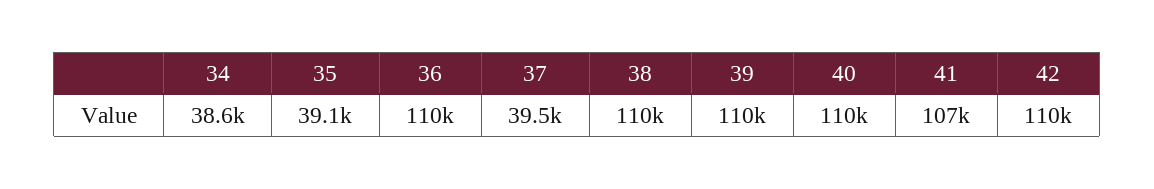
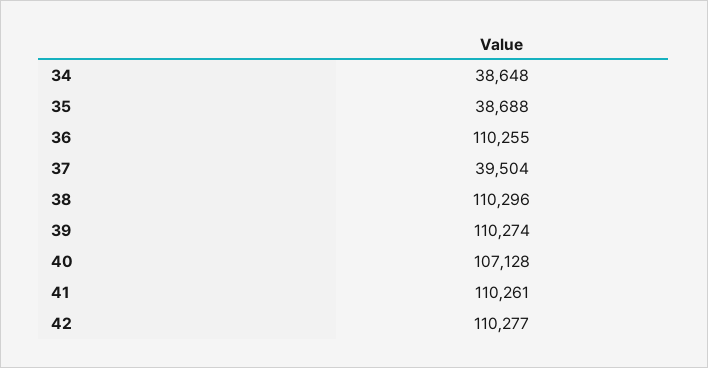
35: 39100 -> 38688
40: 110000 -> 107128
41: 107000 -> 110261

